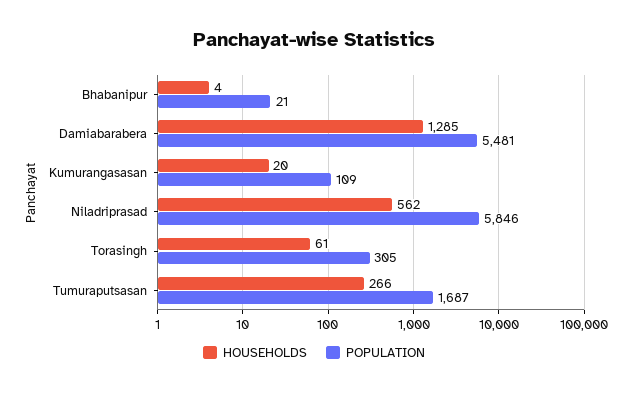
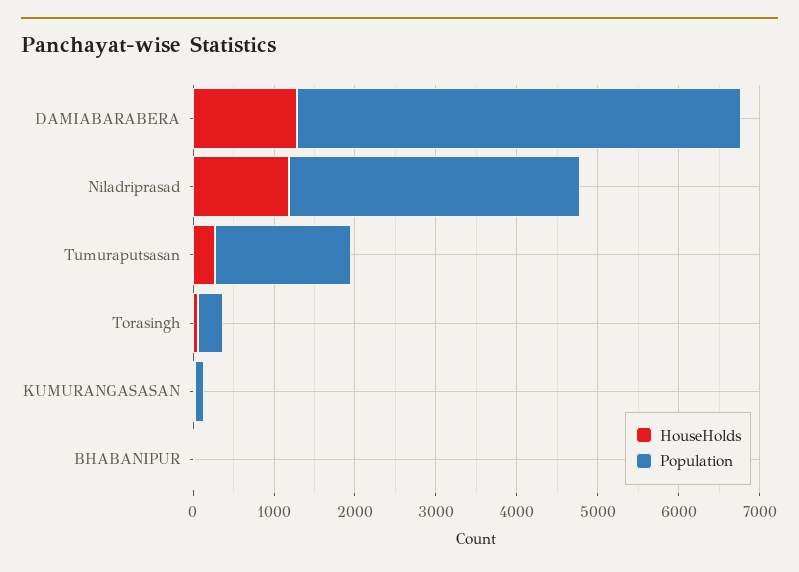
HOUSEHOLDS, Niladriprasad: 562 -> 1200
POPULATION, Niladriprasad: 5846 -> 3600

